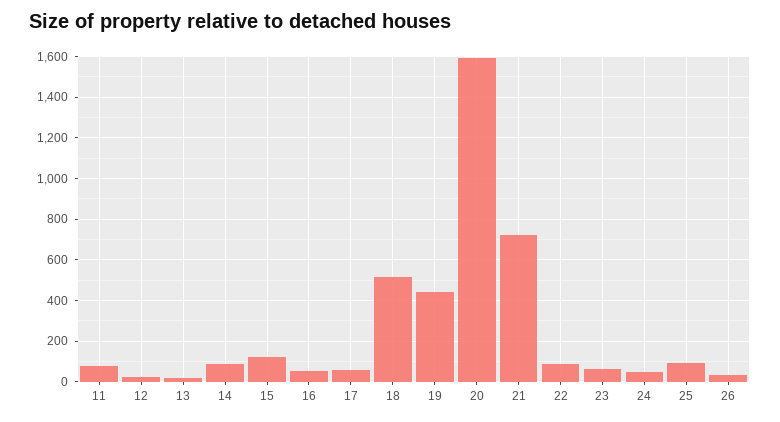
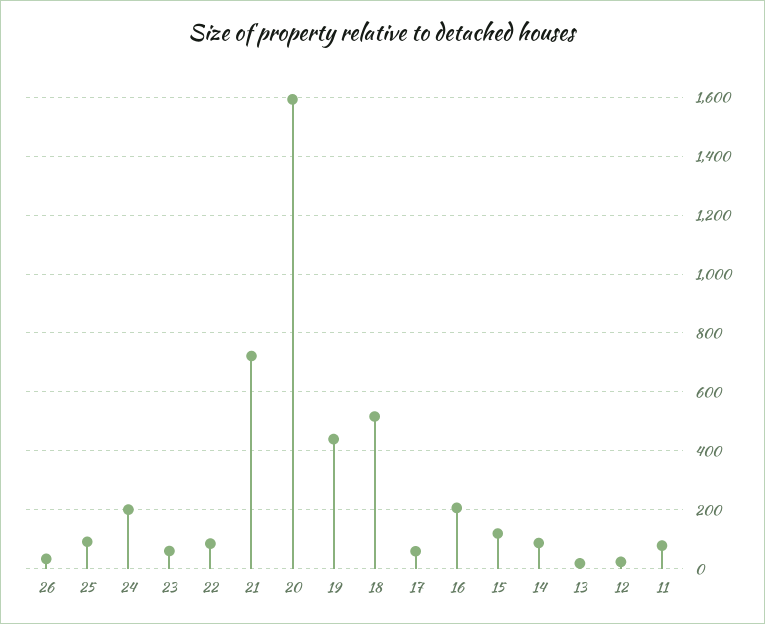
16: 50 -> 200
24: 50 -> 200

